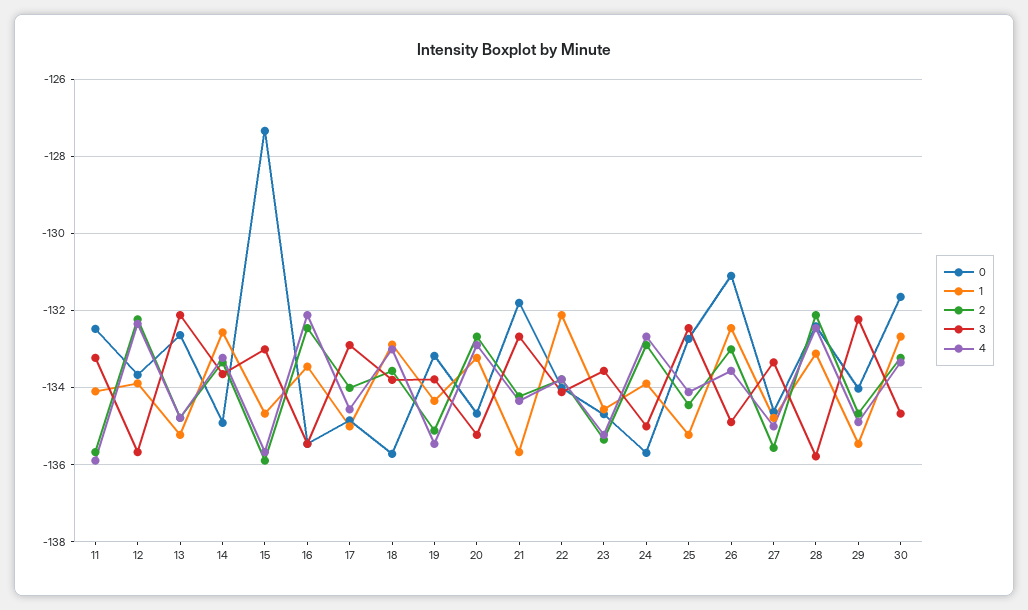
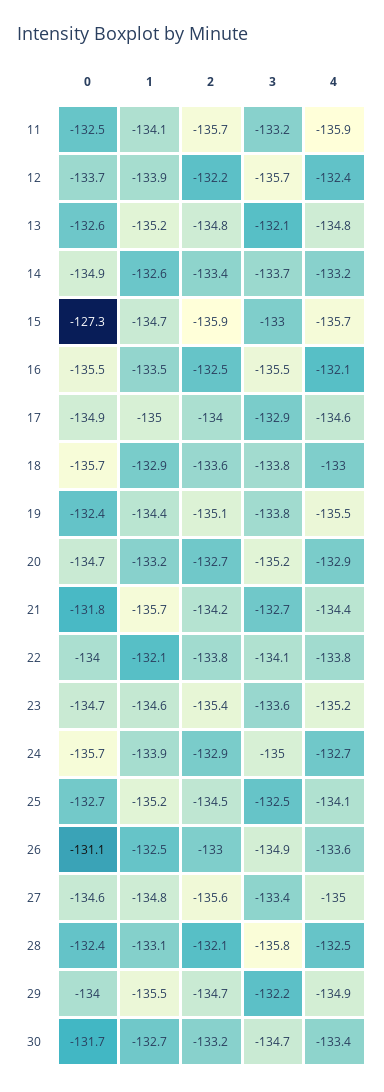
0, 19: -133.2 -> -132.4

